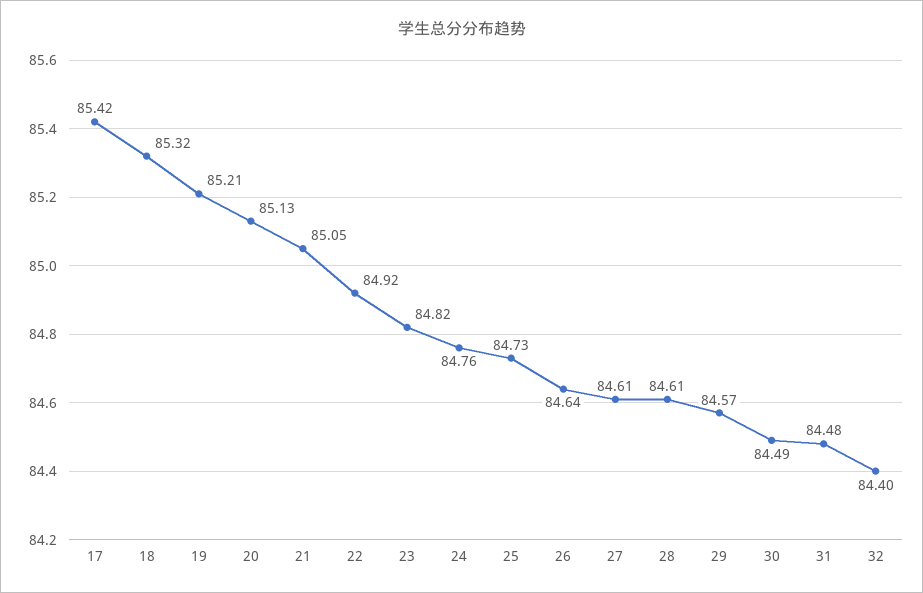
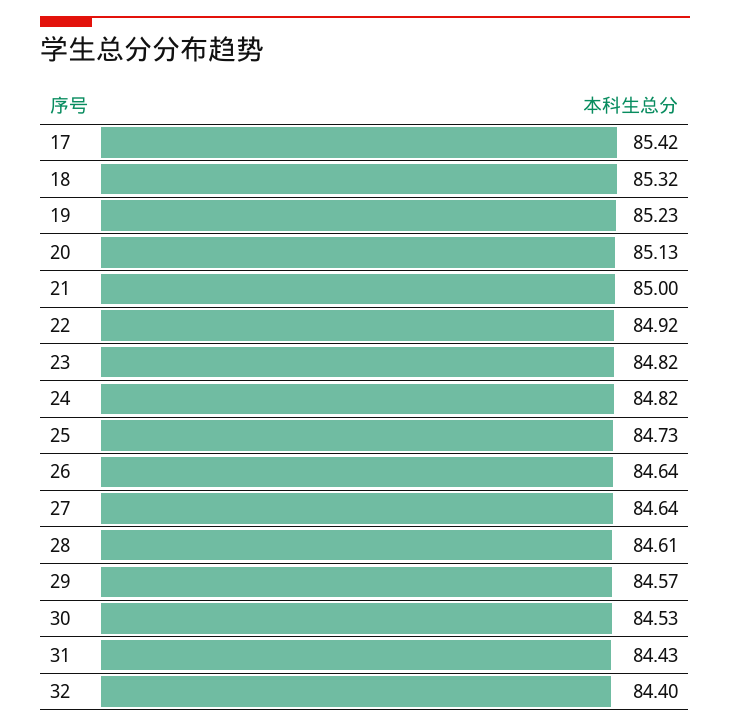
19: 85.21 -> 85.23
21: 85.05 -> 85
24: 84.76 -> 84.82
27: 84.61 -> 84.64
30: 84.49 -> 84.53
31: 84.48 -> 84.43

